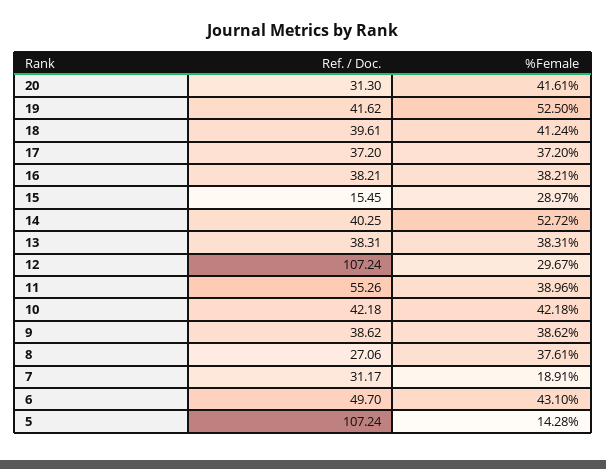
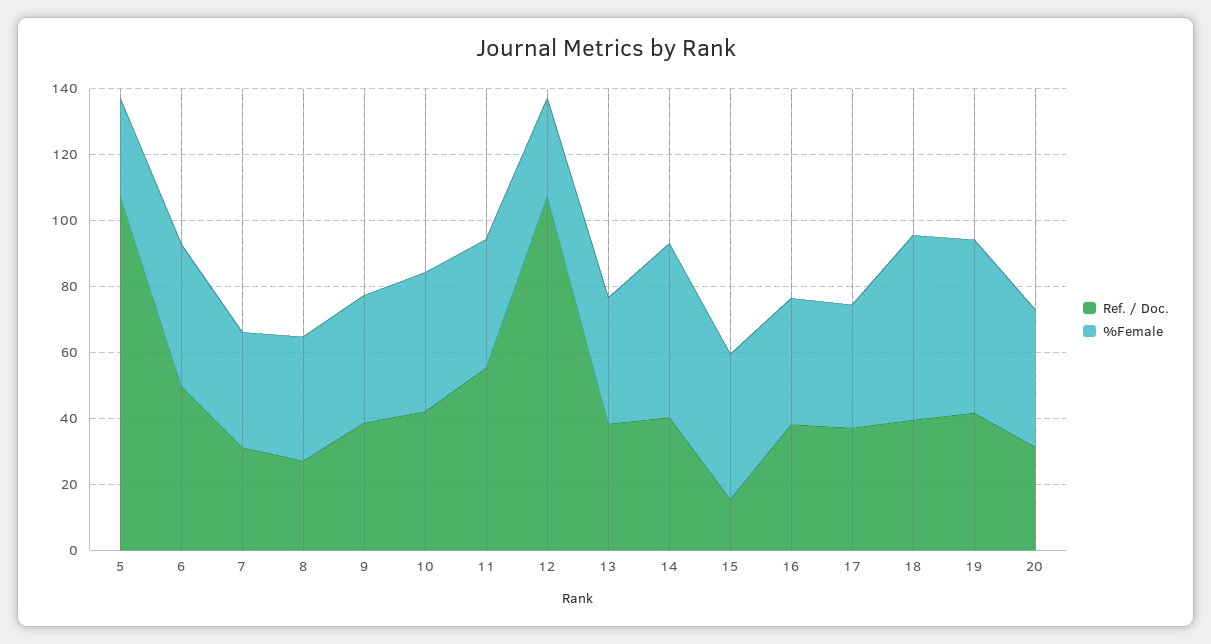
%Female, 18: 41.24 -> 55
%Female, 15: 28.97 -> 45
%Female, 7: 18.91 -> 35
%Female, 5: 14.28 -> 30

